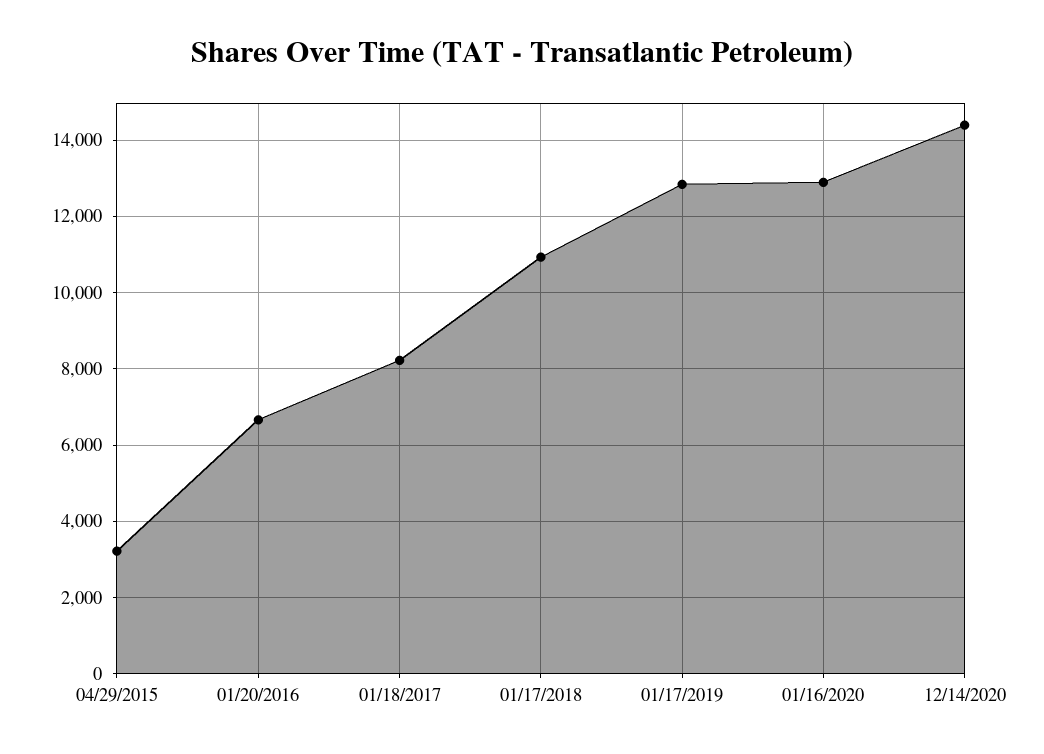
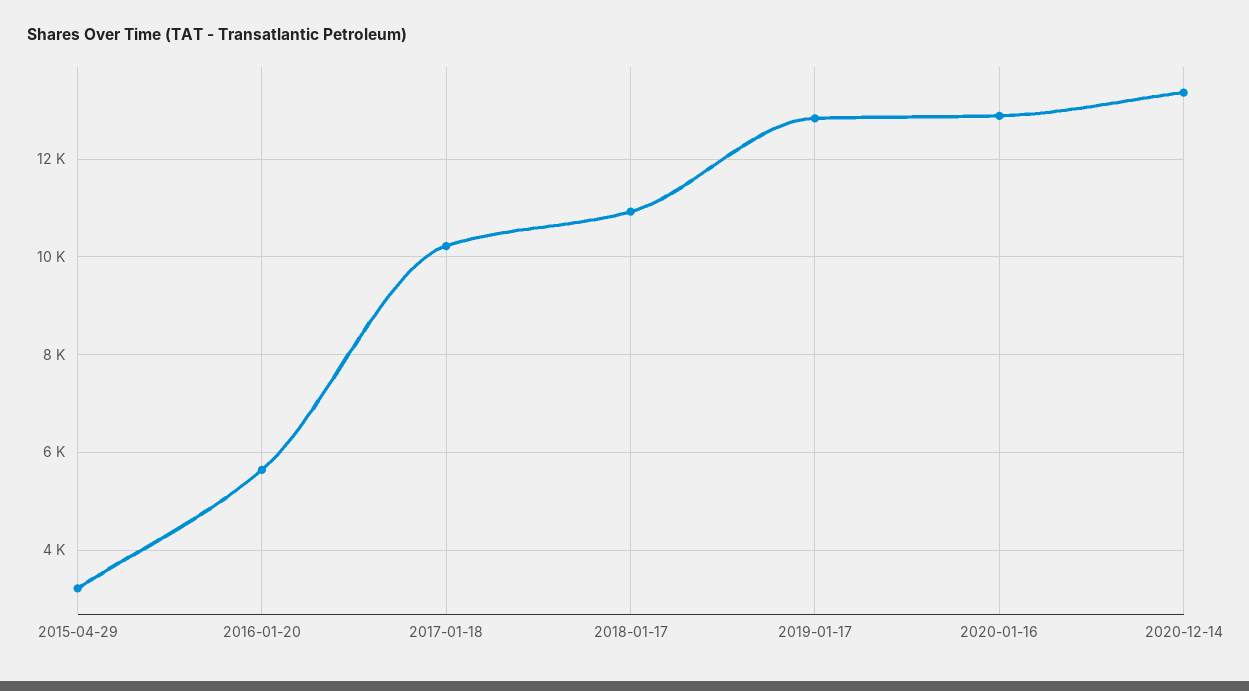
01/20/2016: 6600 -> 5600
01/18/2017: 8200 -> 10200
12/14/2020: 14400 -> 13400

